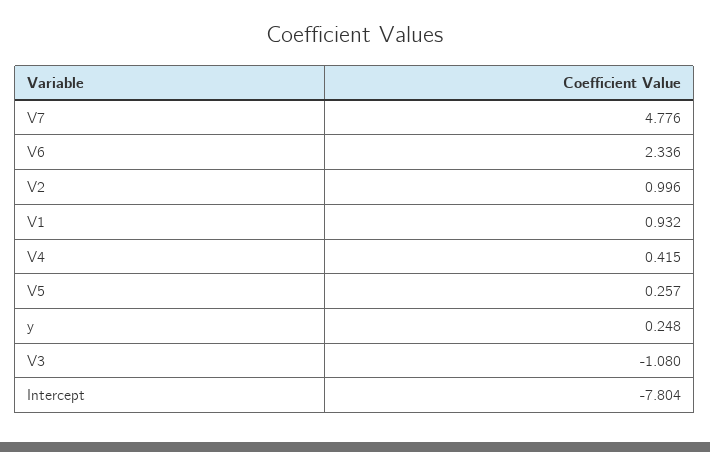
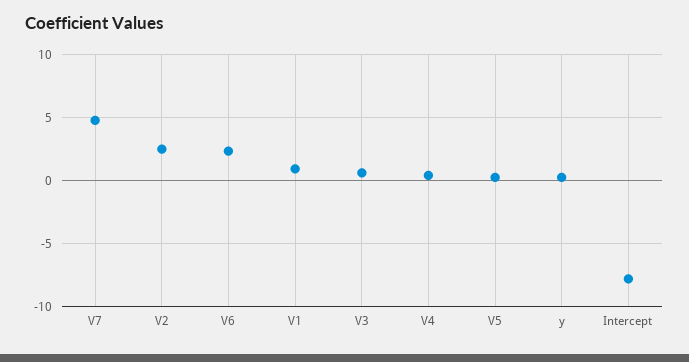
V2: 0.996 -> 2.5
V3: -1.08 -> 0.5

